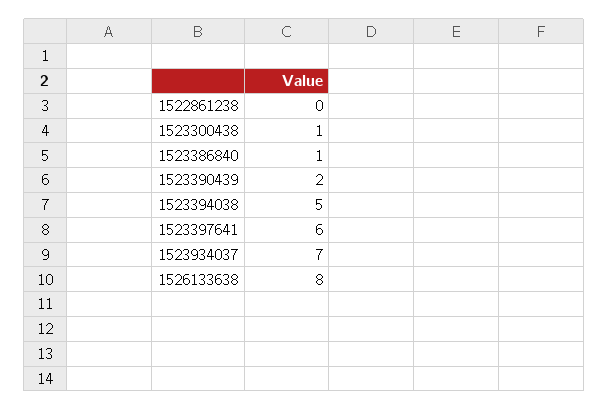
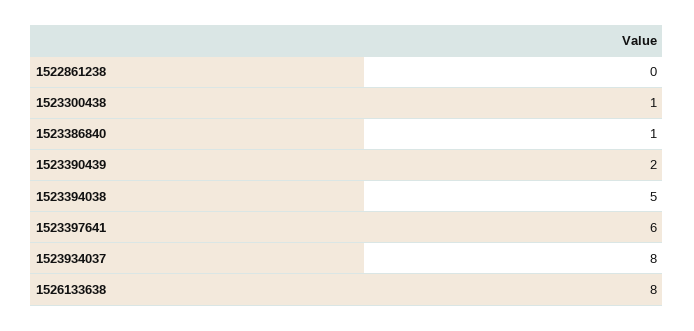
1523934037: 7 -> 8

